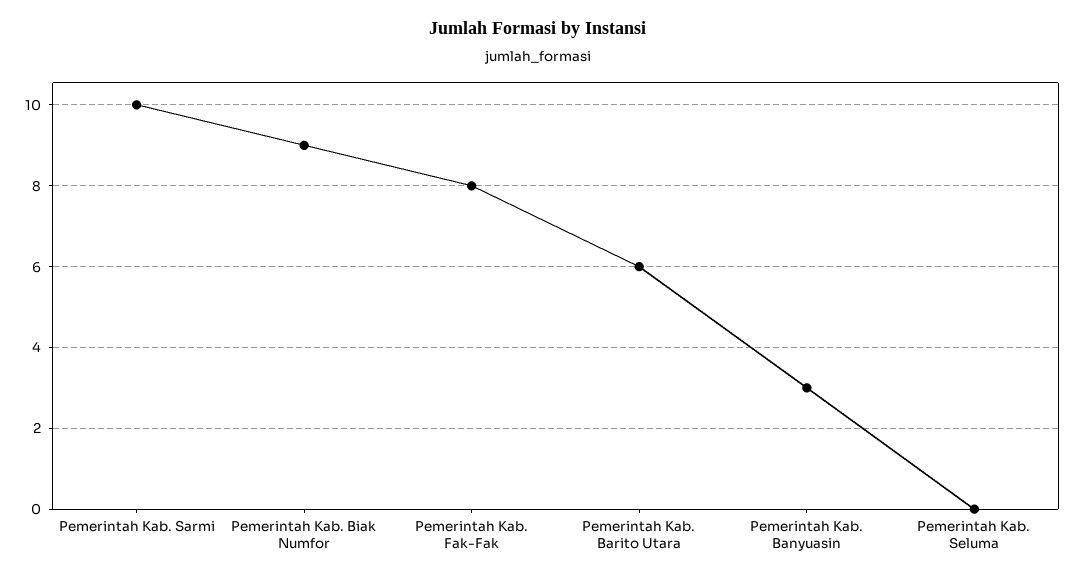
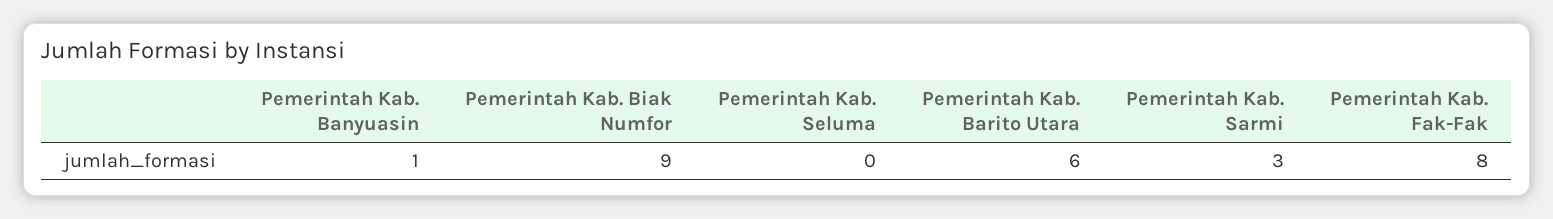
Pemerintah Kab. Sarmi: 10 -> 3
Pemerintah Kab. Banyuasin: 3 -> 1

